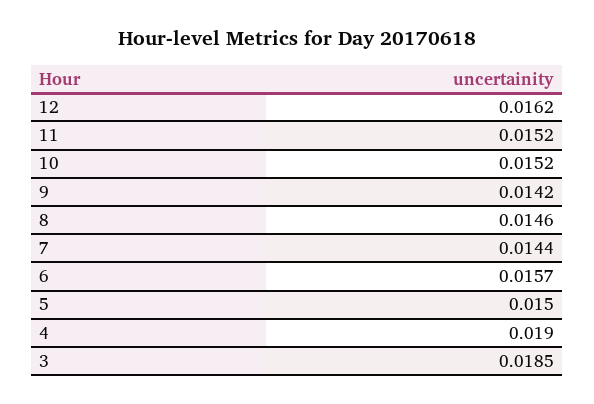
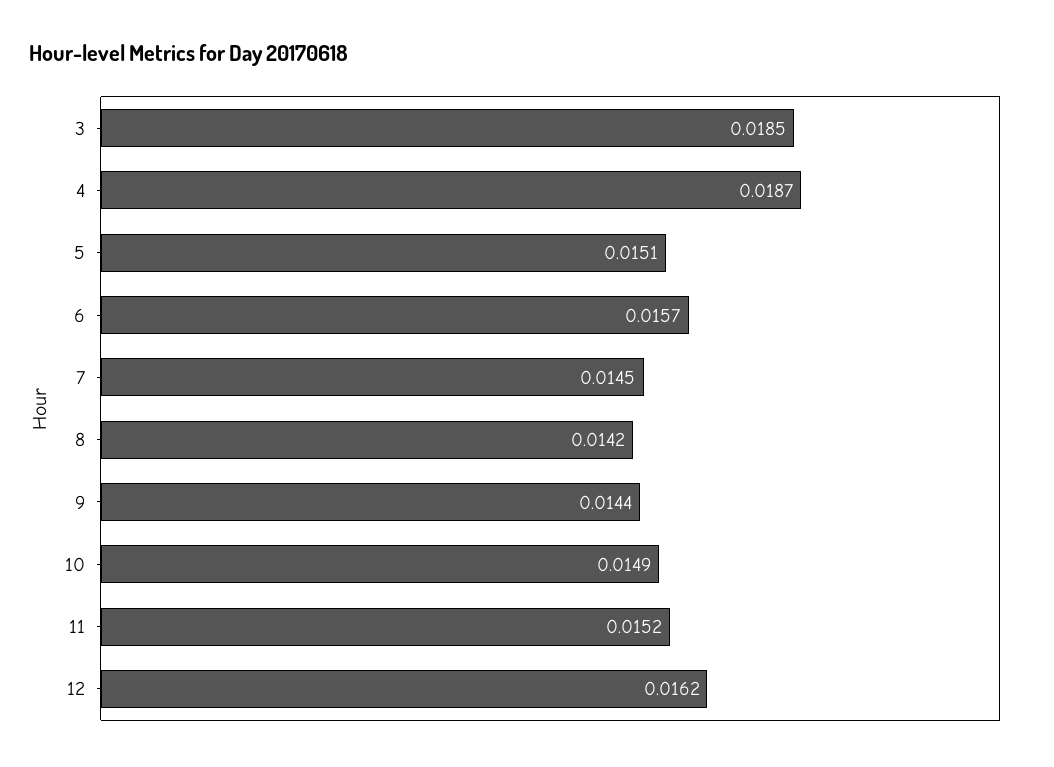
10: 0.0152 -> 0.0149
9: 0.0142 -> 0.0144
8: 0.0146 -> 0.0142
7: 0.0144 -> 0.0145
5: 0.015 -> 0.0151
4: 0.019 -> 0.0187

